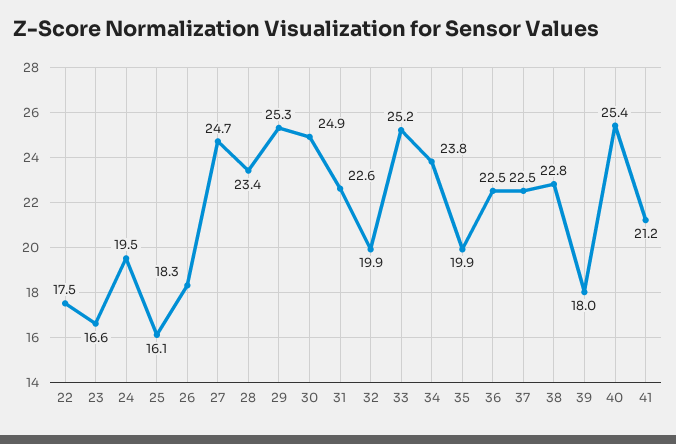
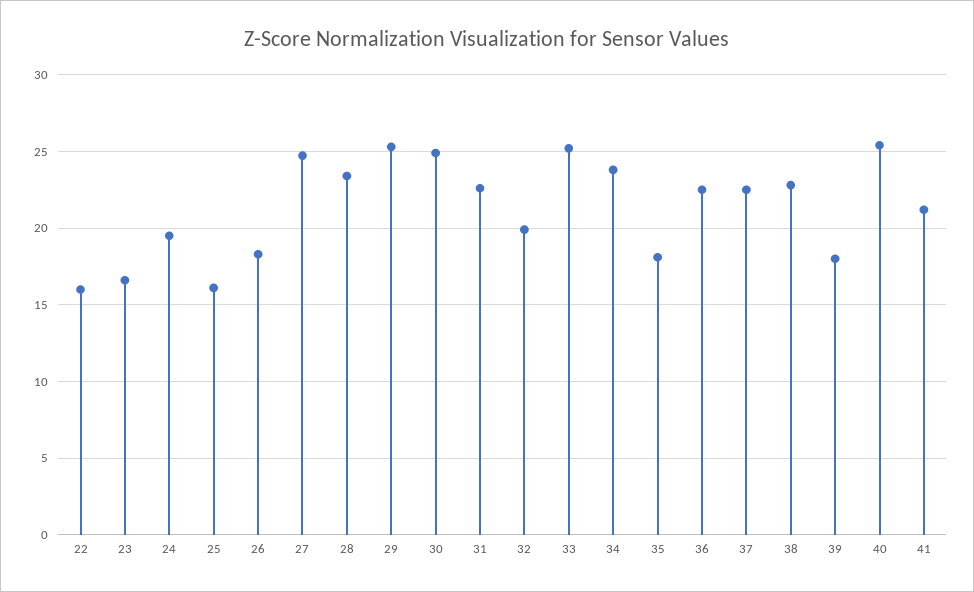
22: 17.5 -> 16
35: 19.9 -> 18

